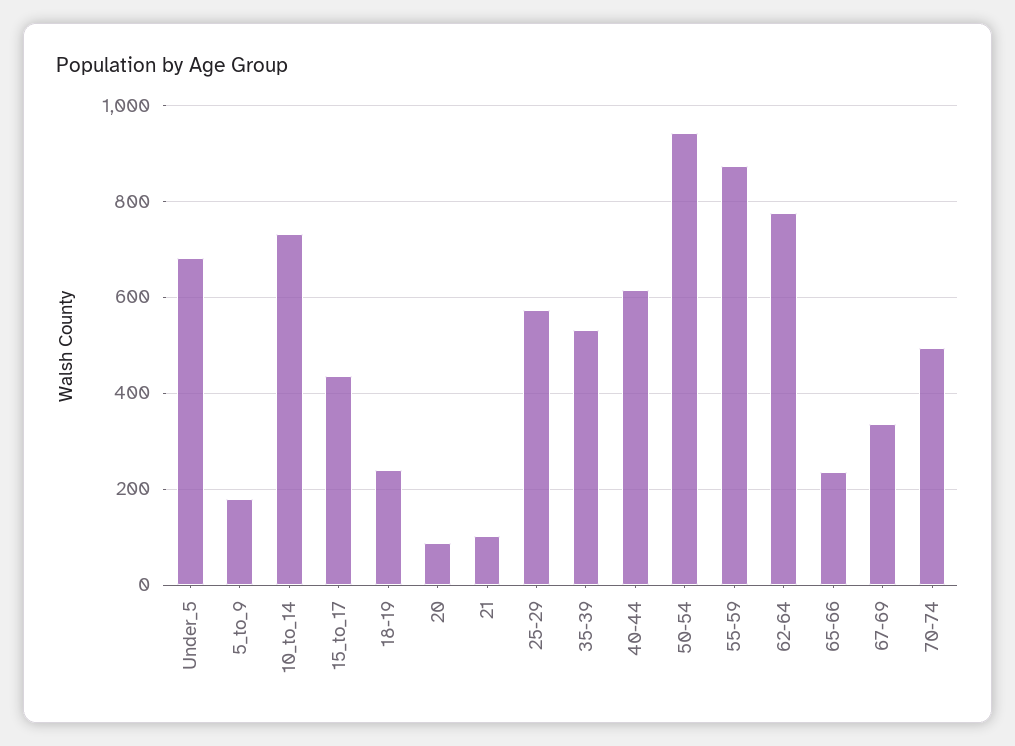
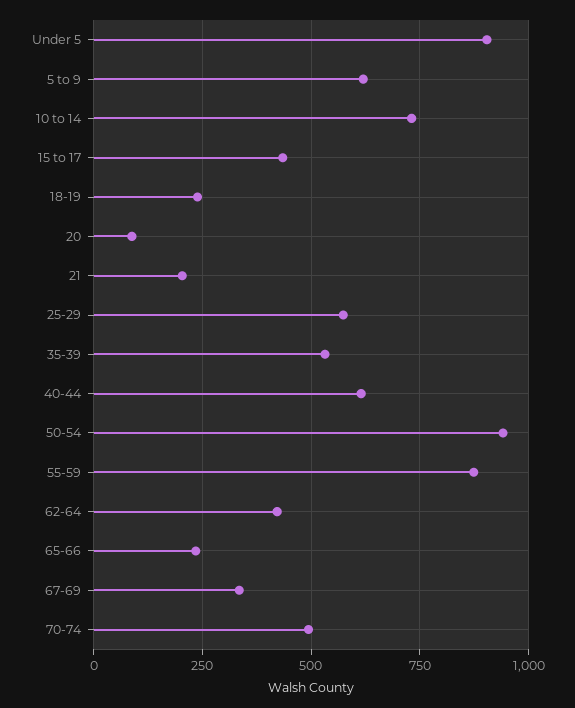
Under_5: 680 -> 900
5_to_9: 180 -> 625
21: 100 -> 200
62-64: 780 -> 425

